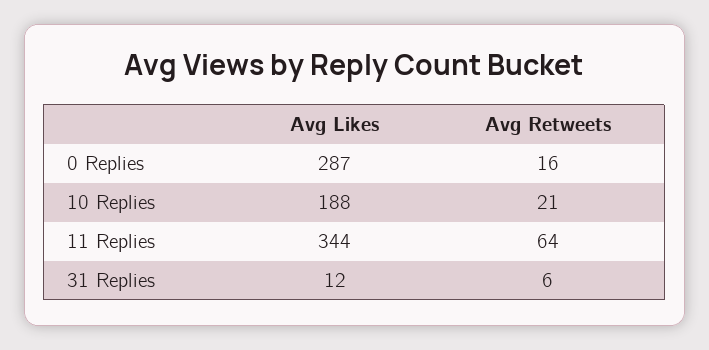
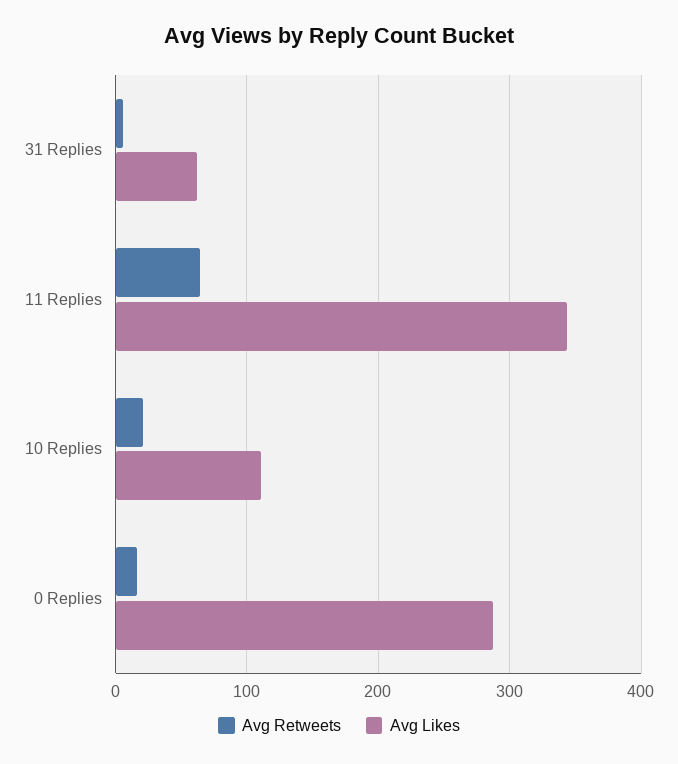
Avg Likes, 10 Replies: 188 -> 110
Avg Likes, 31 Replies: 12 -> 60

